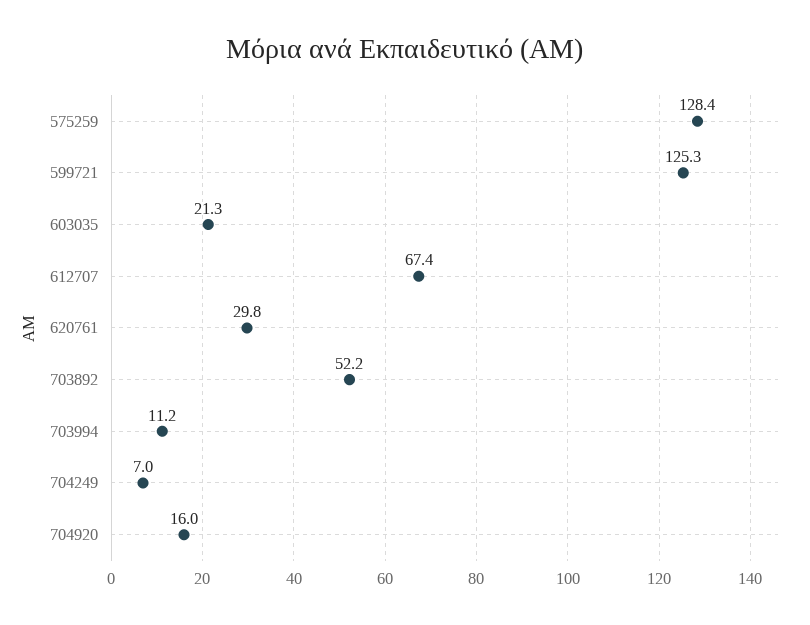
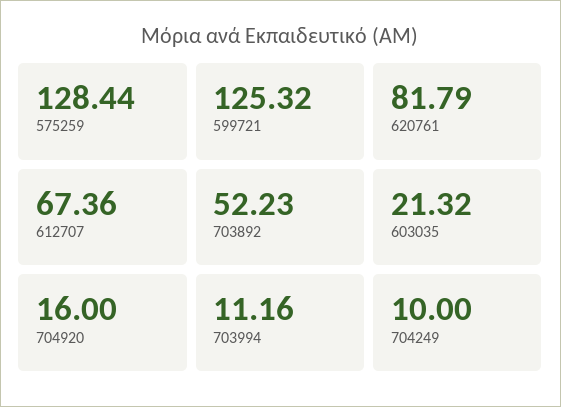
620761: 29.8 -> 81.79
704249: 7 -> 10

